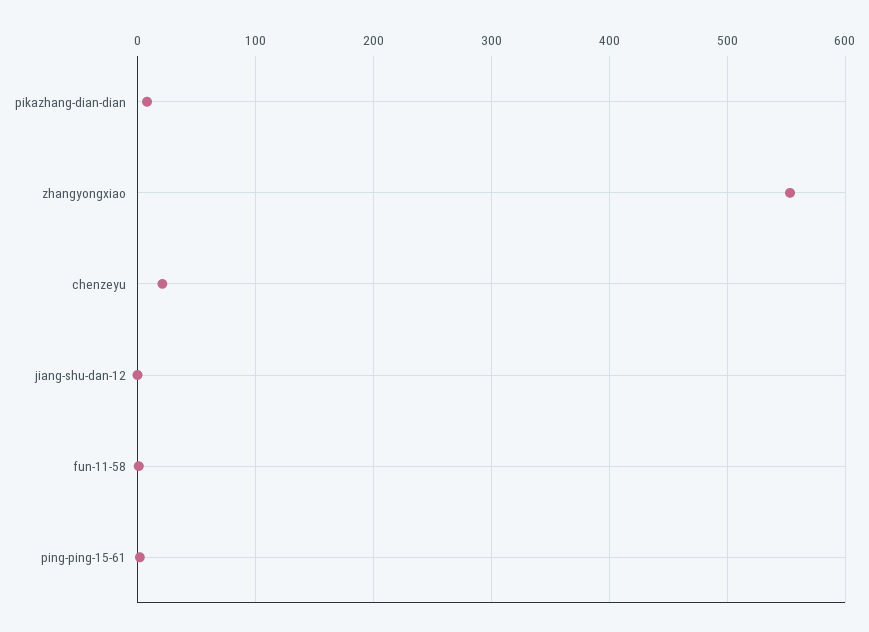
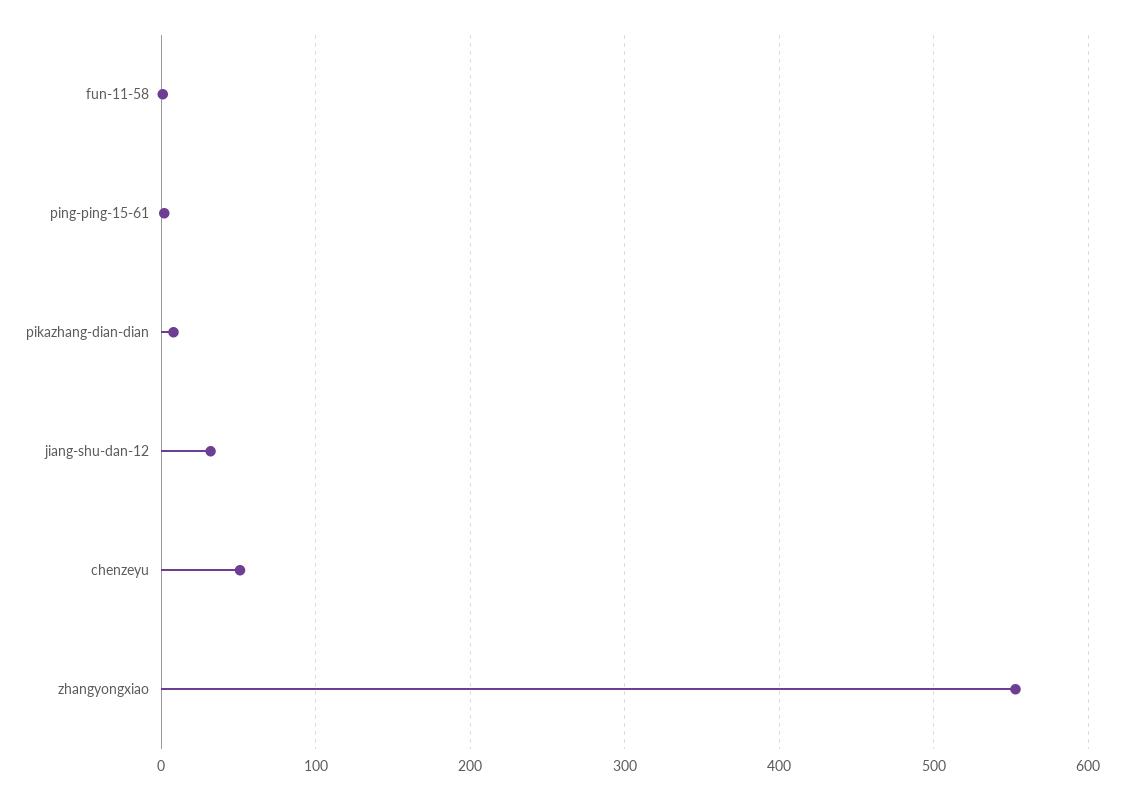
chenzeyu: 20 -> 50
jiang-shu-dan-12: 0 -> 30

